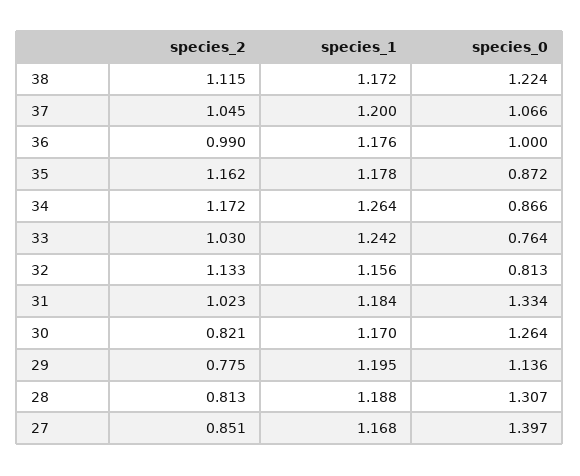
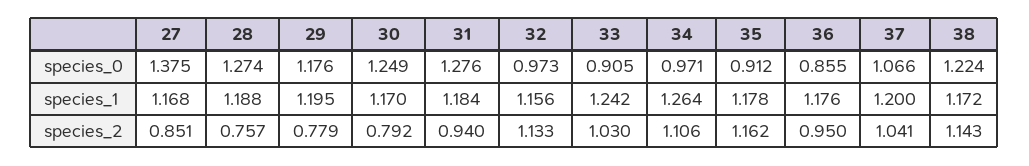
species_2, 38: 1.115 -> 1.143
species_2, 37: 1.045 -> 1.041
species_2, 36: 0.99 -> 0.95
species_0, 36: 1 -> 0.855
species_0, 35: 0.872 -> 0.912
species_2, 34: 1.172 -> 1.106
species_0, 34: 0.866 -> 0.971
species_0, 33: 0.764 -> 0.905
species_0, 32: 0.813 -> 0.973
species_2, 31: 1.023 -> 0.94
species_0, 31: 1.334 -> 1.276
species_2, 30: 0.821 -> 0.792
species_0, 30: 1.264 -> 1.249
species_2, 29: 0.775 -> 0.779
species_0, 29: 1.136 -> 1.176
species_2, 28: 0.813 -> 0.757
species_0, 28: 1.307 -> 1.274
species_0, 27: 1.397 -> 1.375

